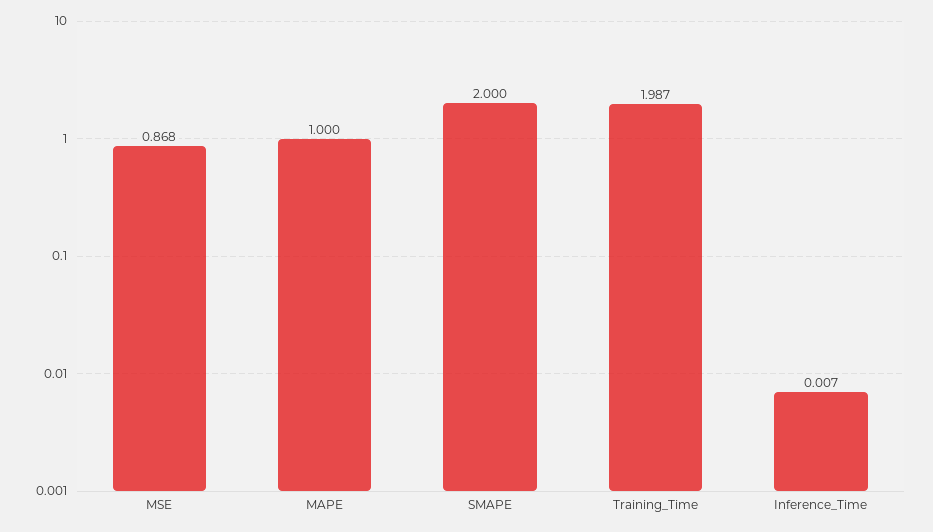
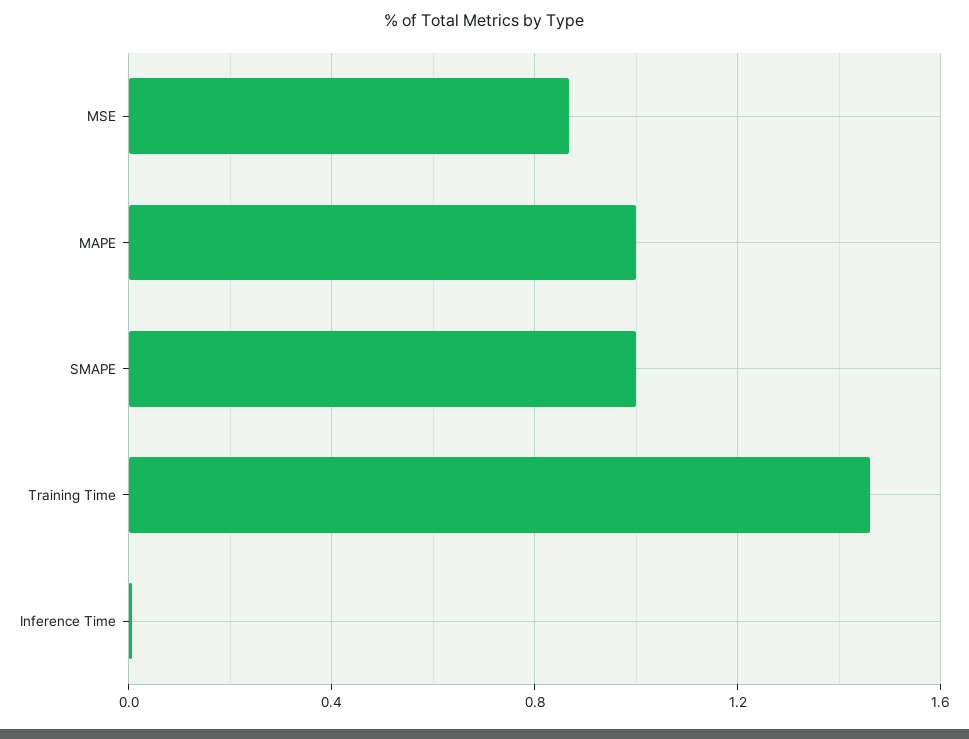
SMAPE: 2 -> 1
Training_Time: 1.987 -> 1.45

